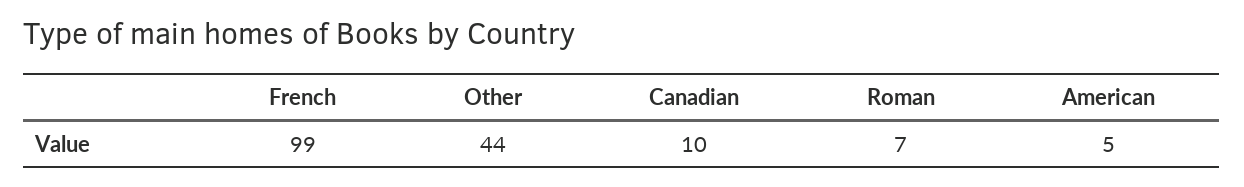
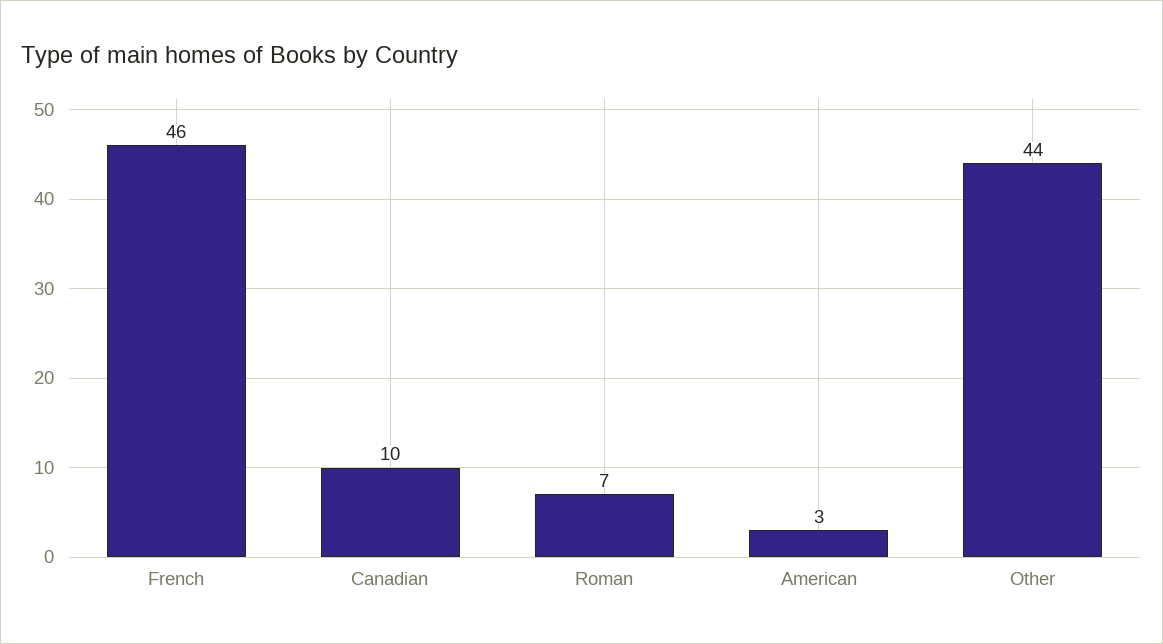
French: 99 -> 46
American: 5 -> 3

